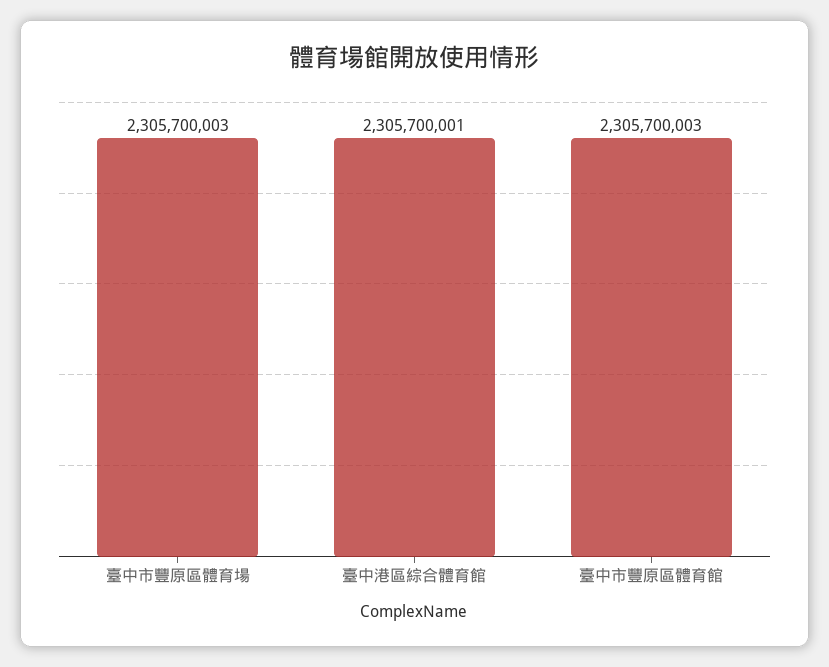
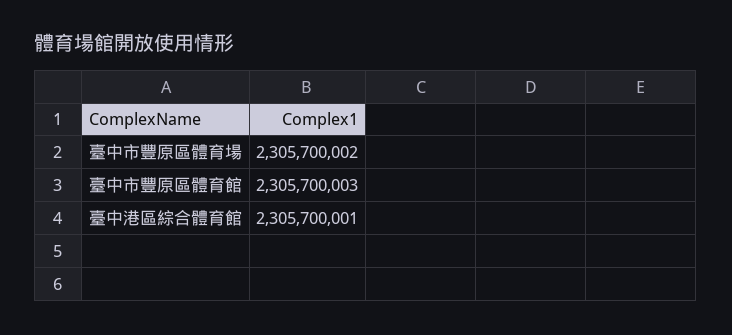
臺中市豐原區體育場: 2305700003 -> 2305700002

